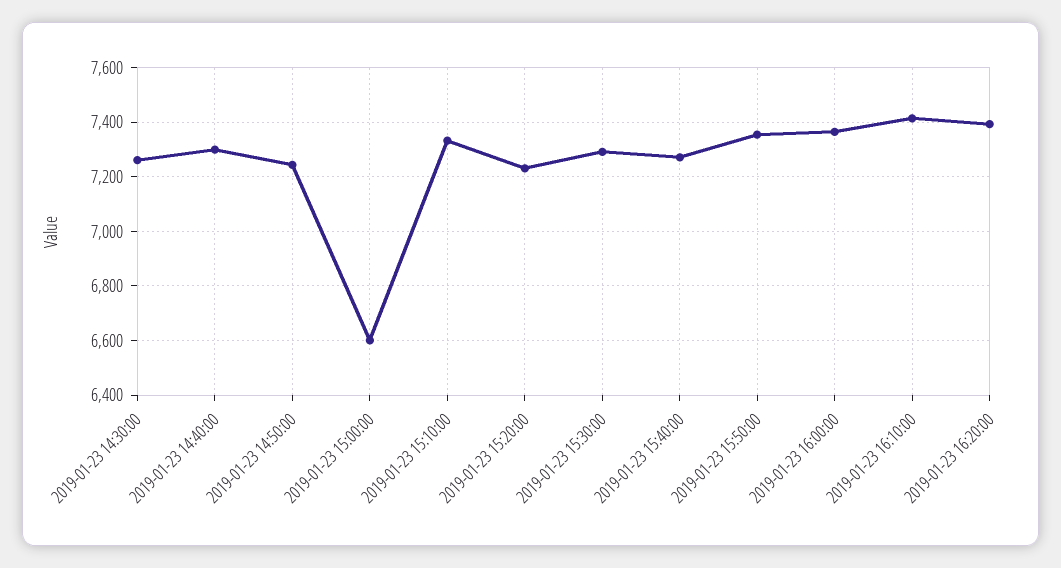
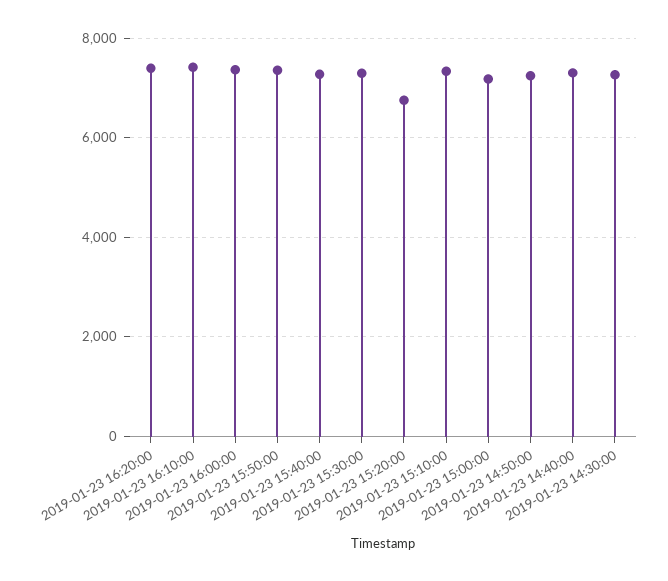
2019-01-23 15:00:00: 6600 -> 7200
2019-01-23 15:20:00: 7225 -> 6800

